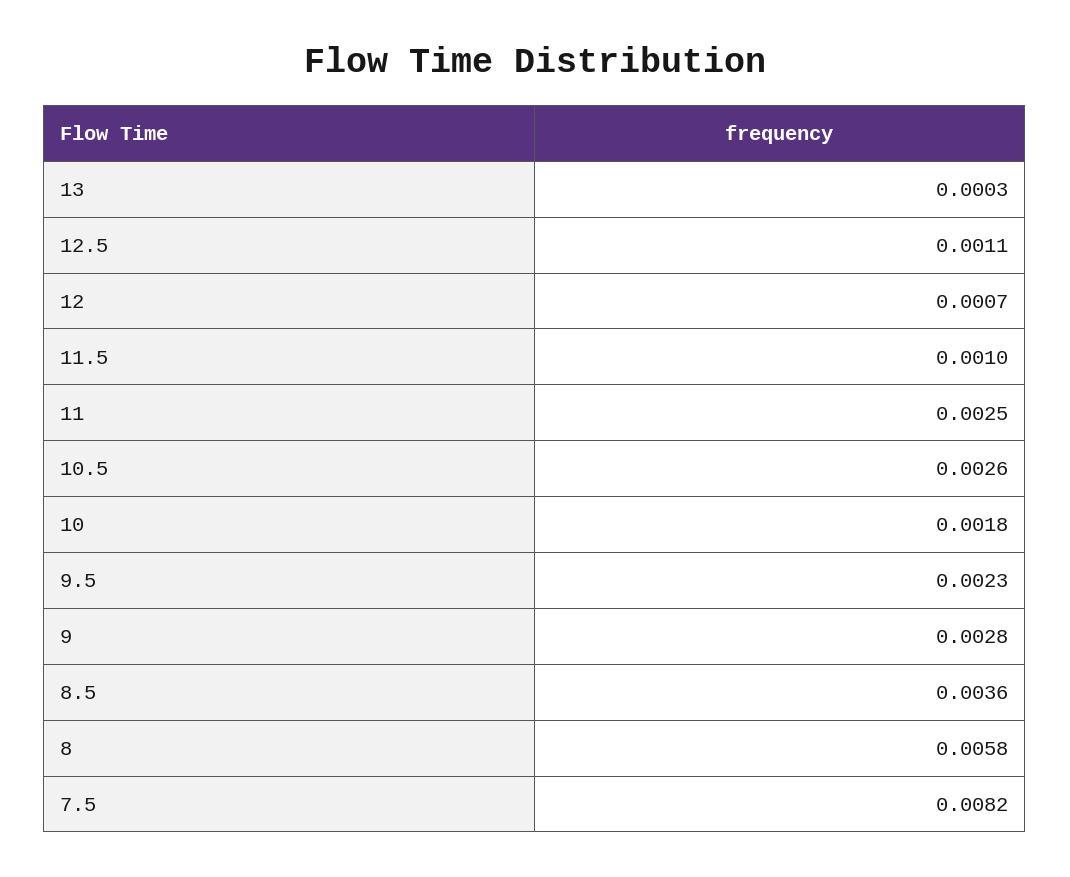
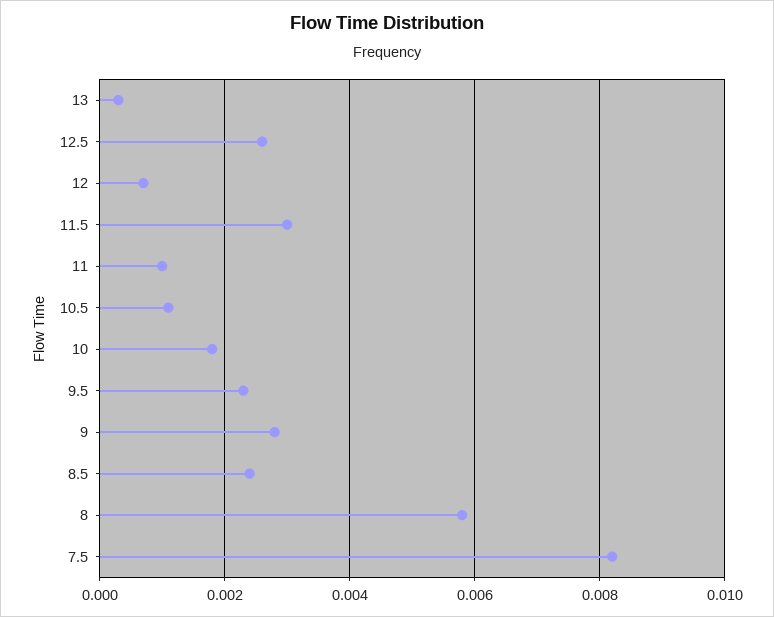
12.5: 0.0011 -> 0.0025
11.5: 0.001 -> 0.003
11: 0.0025 -> 0.001
10.5: 0.0026 -> 0.001
8.5: 0.0036 -> 0.0025

